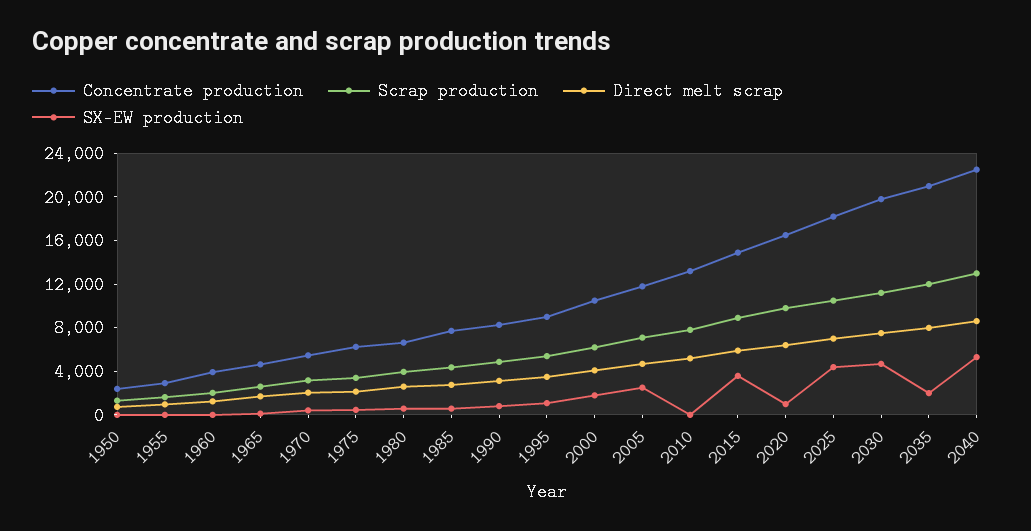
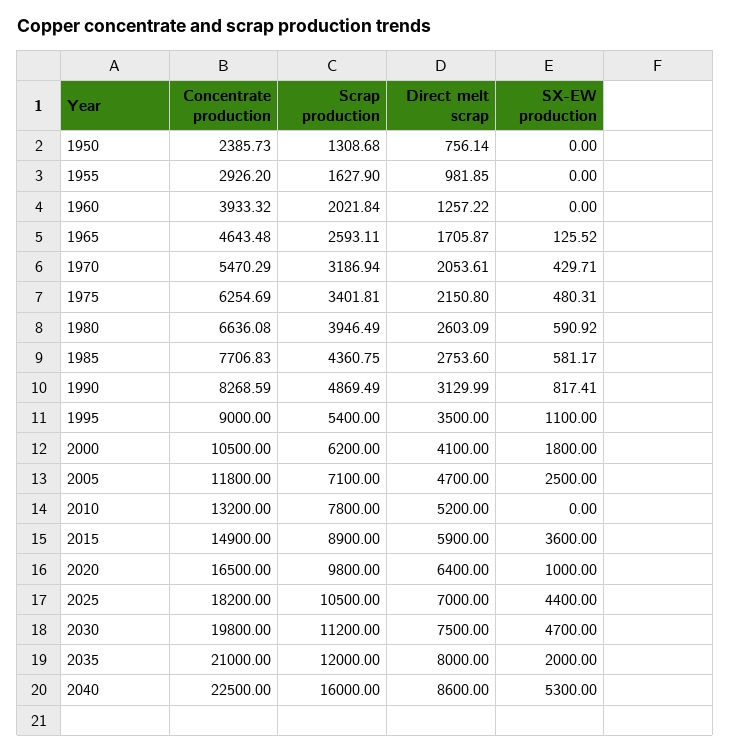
Scrap production, 2040: 13000 -> 16000

